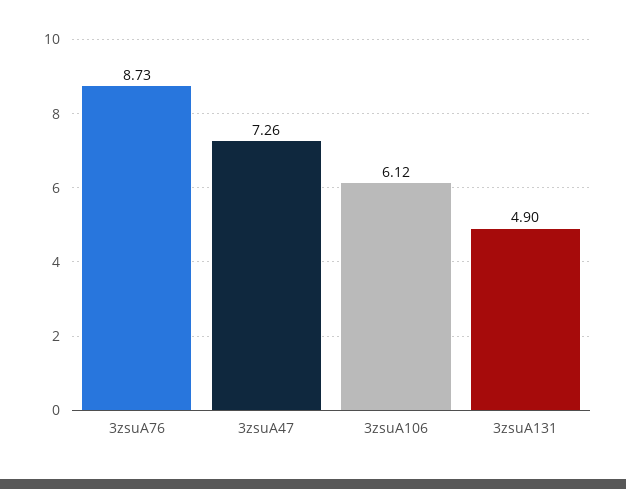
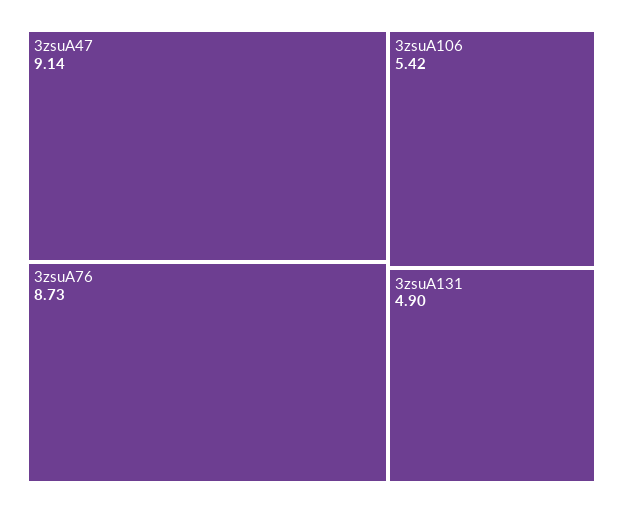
3zsuA47: 7.26 -> 9.14
3zsuA106: 6.12 -> 5.42

